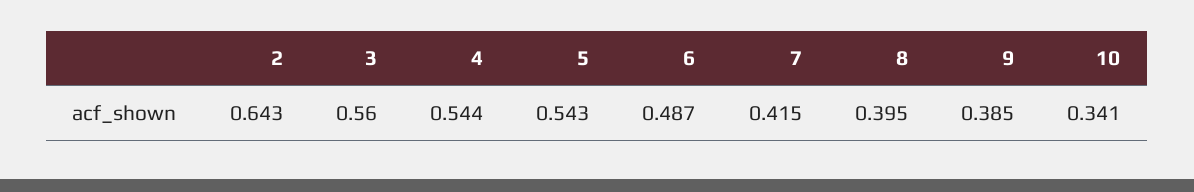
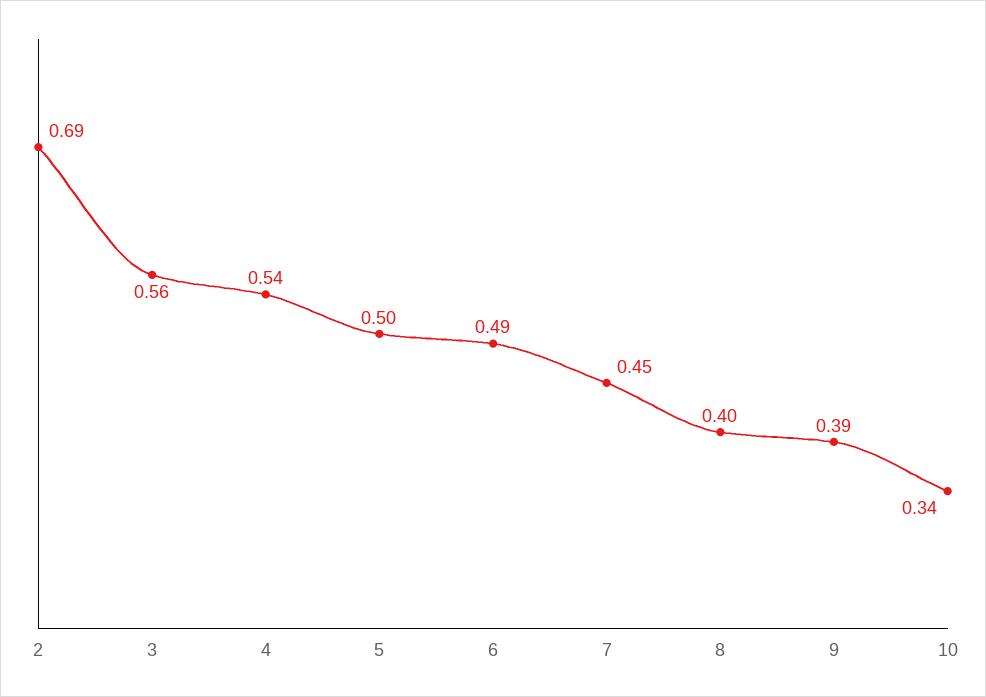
2: 0.643 -> 0.69
5: 0.543 -> 0.5
7: 0.415 -> 0.45

